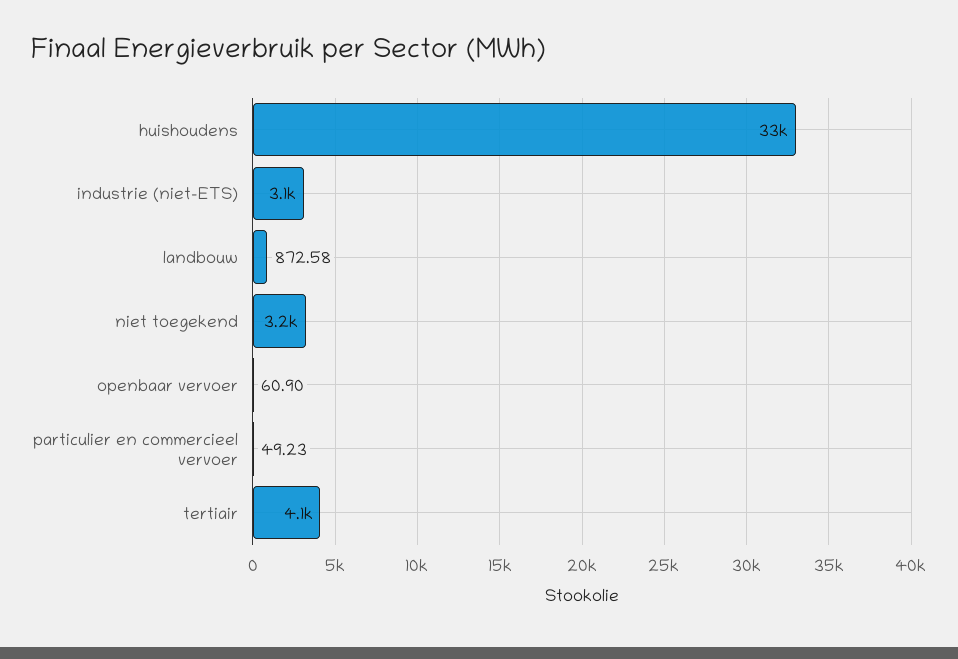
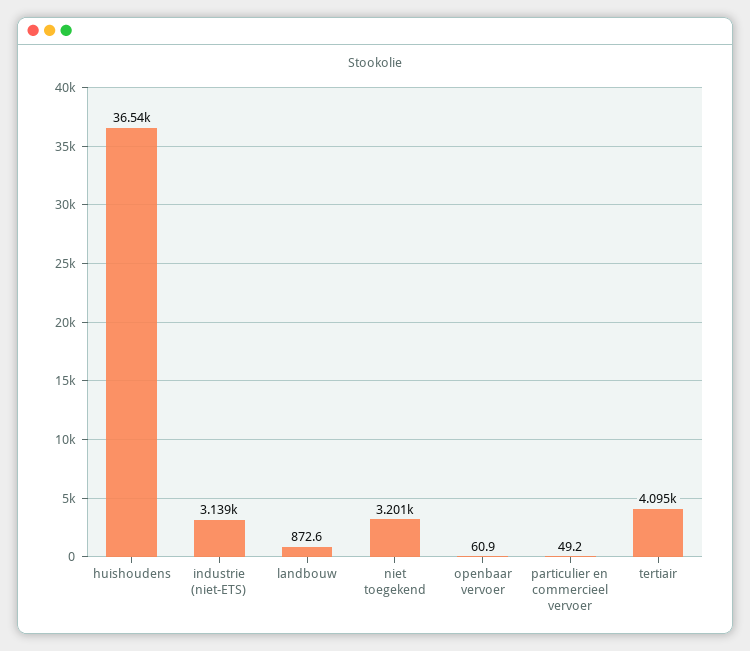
huishoudens: 33000 -> 36540

